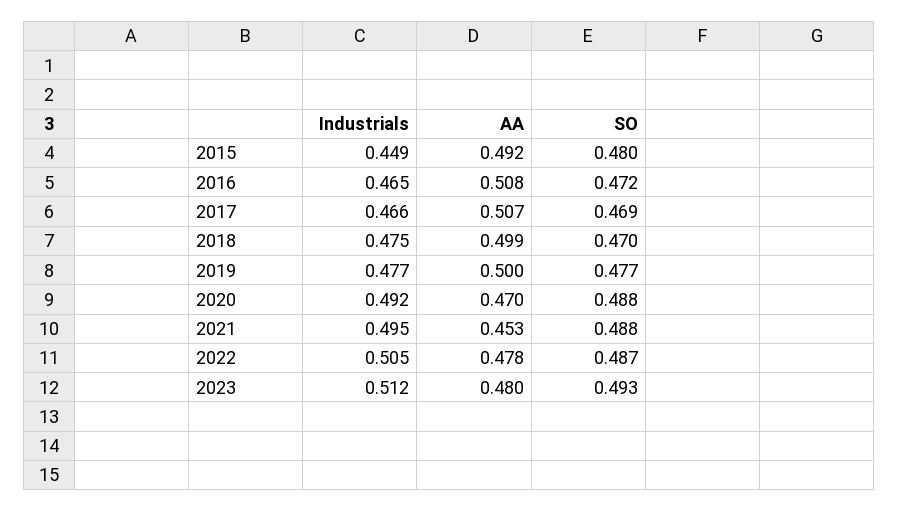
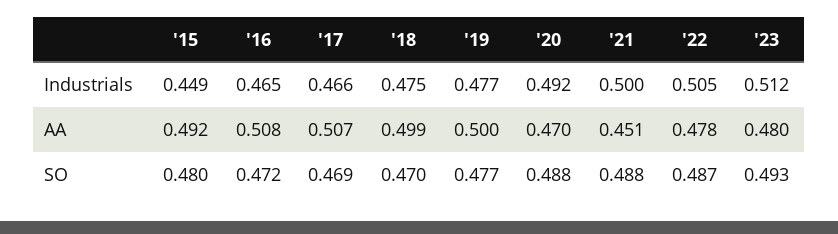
Industrials, 2021: 0.495 -> 0.5
AA, 2021: 0.453 -> 0.451

